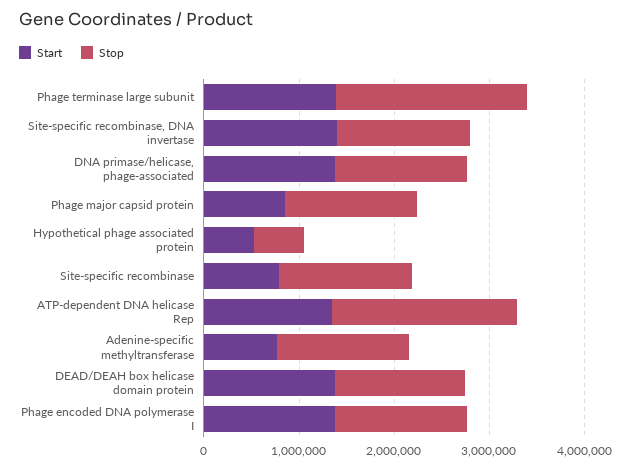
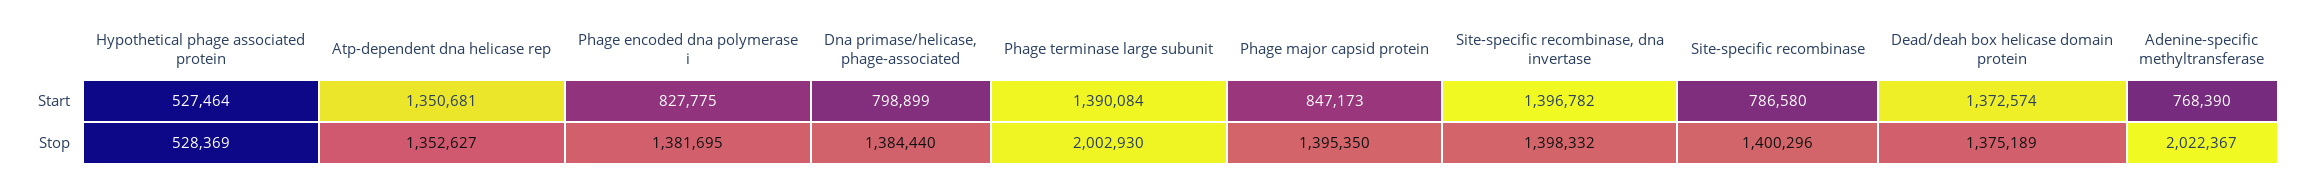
Start, DNA primase/helicase, phage-associated: 1400000 -> 798899
Stop, ATP-dependent DNA helicase Rep: 2000000 -> 1352627
Stop, Adenine-specific methyltransferase: 1400000 -> 2022367
Start, Phage encoded DNA polymerase I: 1400000 -> 827775

